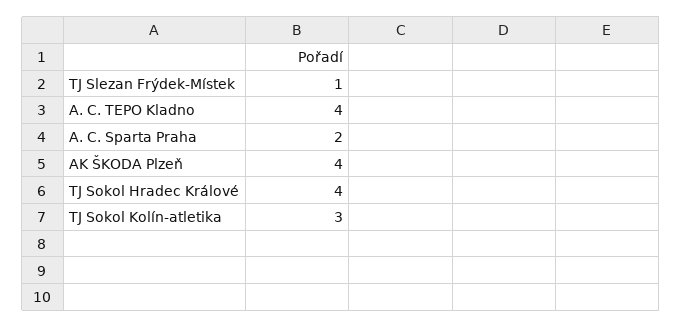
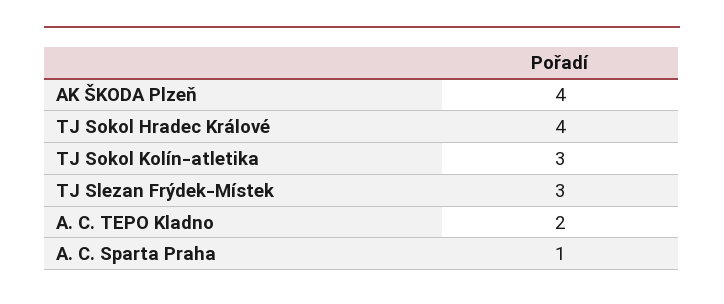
TJ Slezan Frýdek-Místek: 1 -> 3
A. C. TEPO Kladno: 4 -> 2
A. C. Sparta Praha: 2 -> 1

